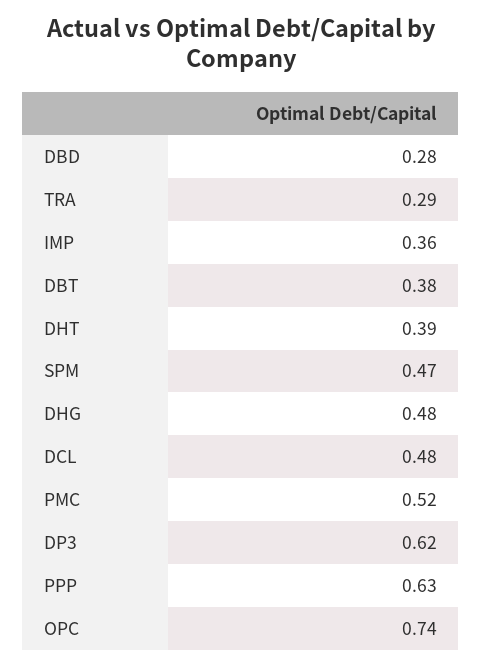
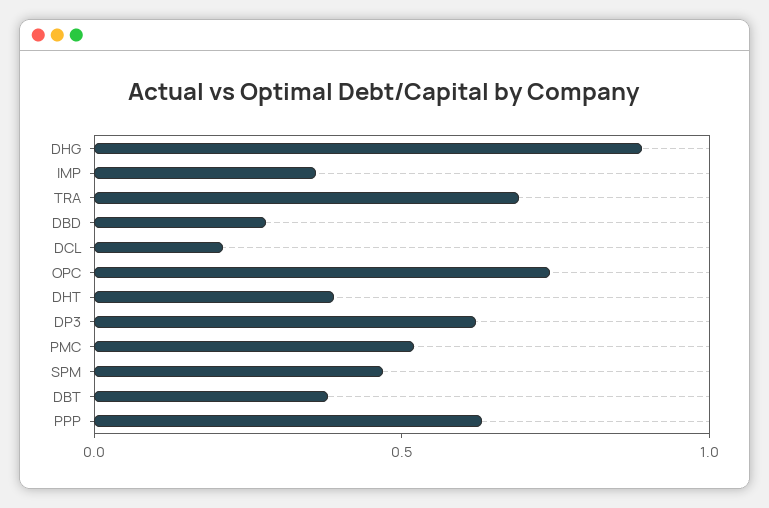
TRA: 0.29 -> 0.7
DHG: 0.48 -> 0.9
DCL: 0.48 -> 0.2

